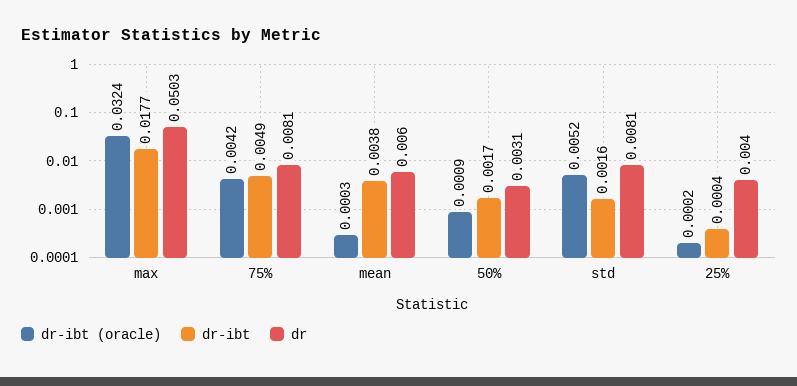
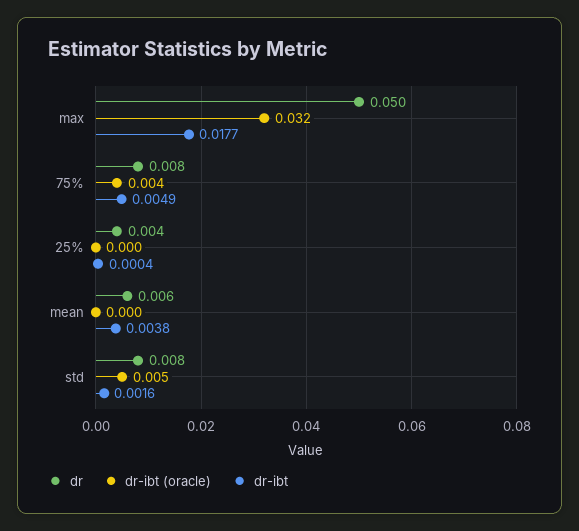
dr-ibt (oracle), 50%: 0.0009 -> none
dr-ibt, 50%: 0.0017 -> none
dr, 50%: 0.0031 -> none

